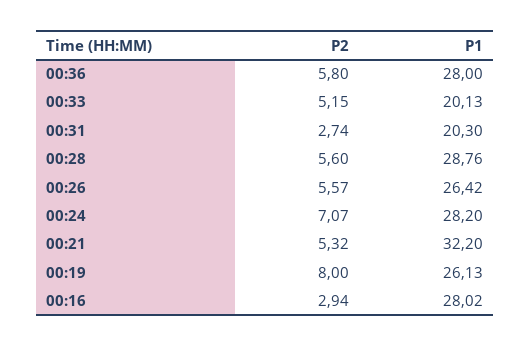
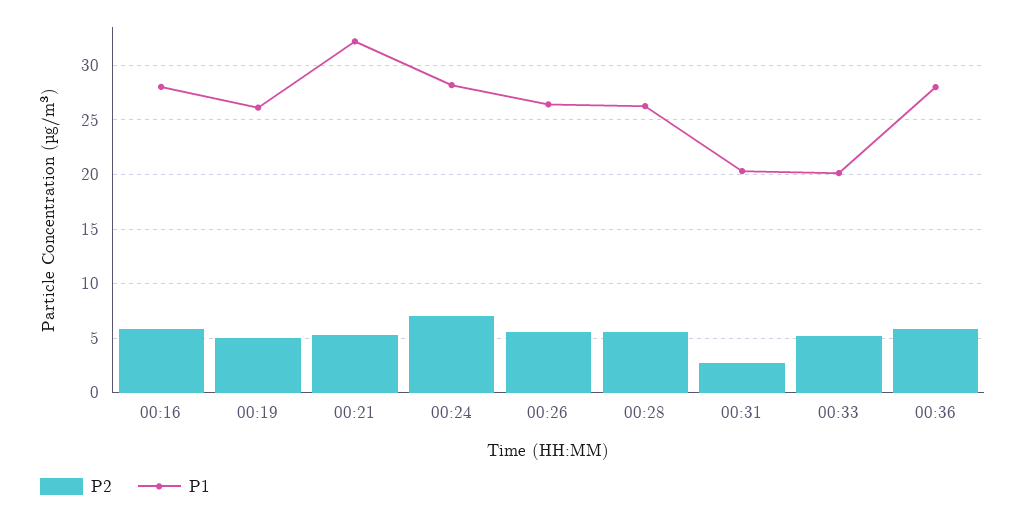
P1, 00:28: 28.76 -> 26
P2, 00:19: 8 -> 5
P2, 00:16: 2.94 -> 6

